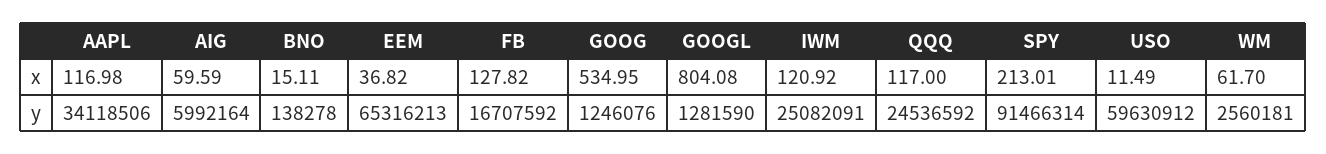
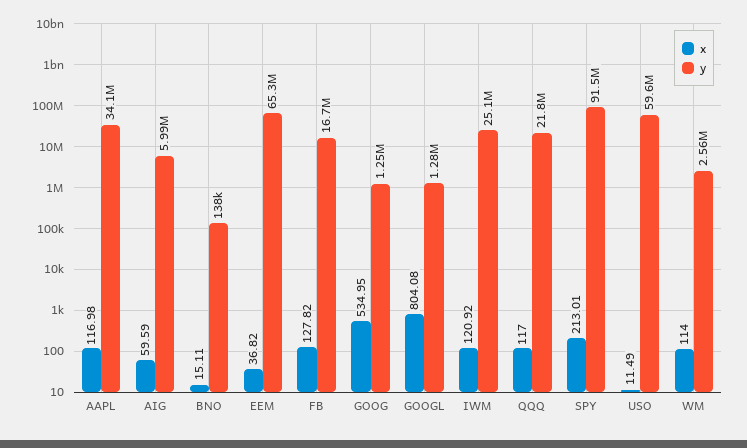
x, WM: 61.7 -> 114
y, QQQ: 24536592 -> 21800000

